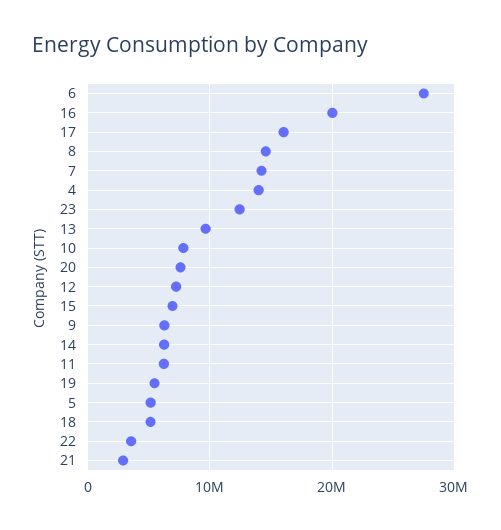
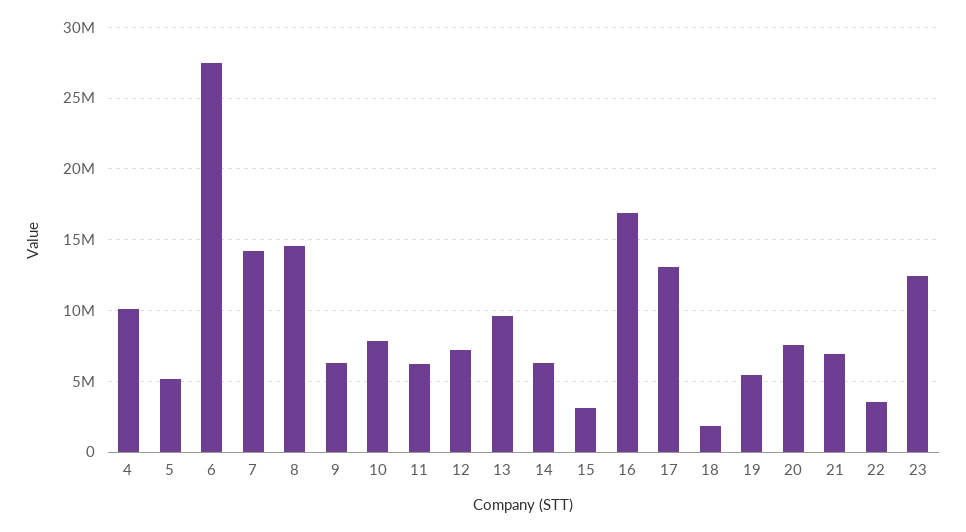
16: 20000000 -> 17000000
17: 16000000 -> 13000000
4: 14000000 -> 10000000
15: 7000000 -> 3000000
18: 5000000 -> 2000000
21: 3000000 -> 7000000

